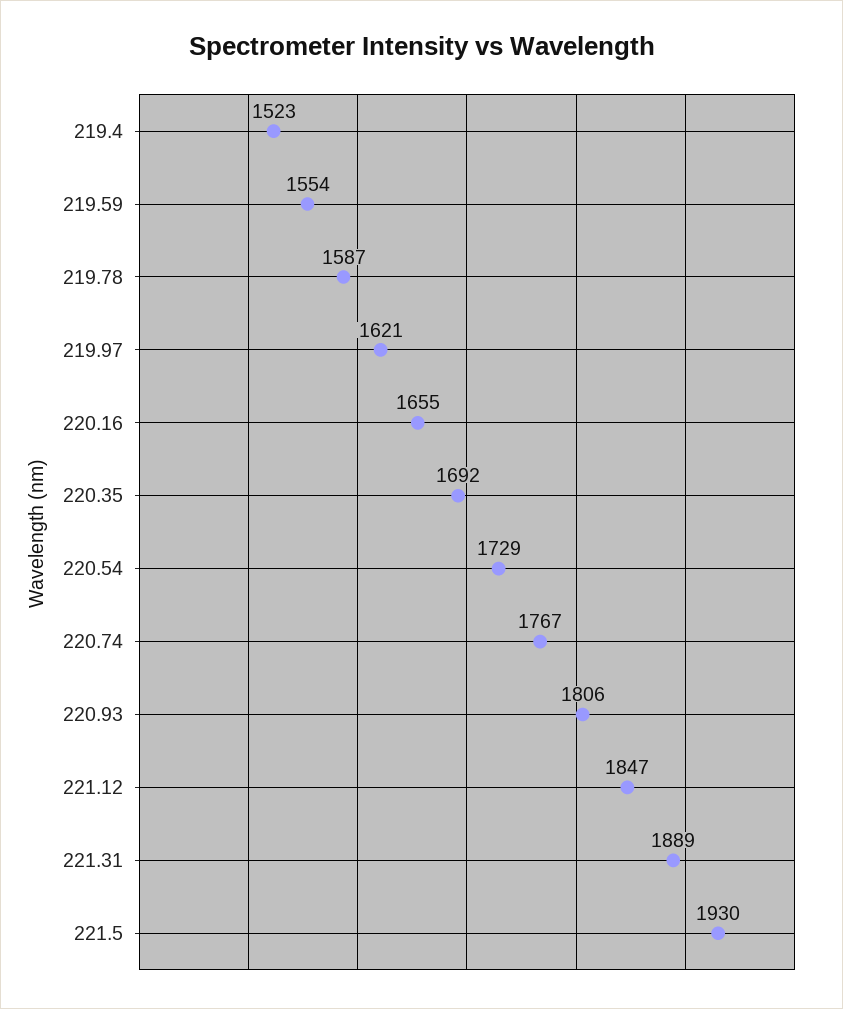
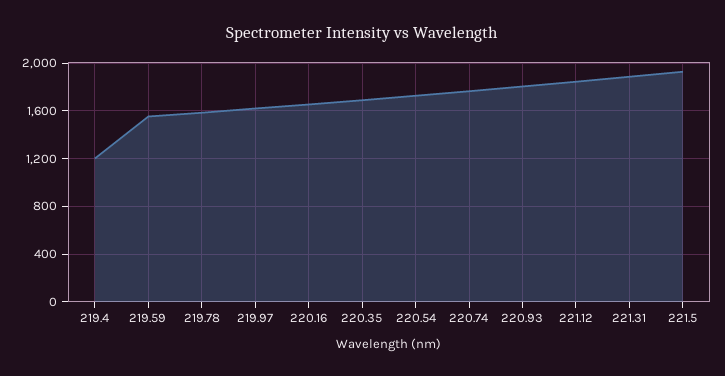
219.4: 1523 -> 1200

